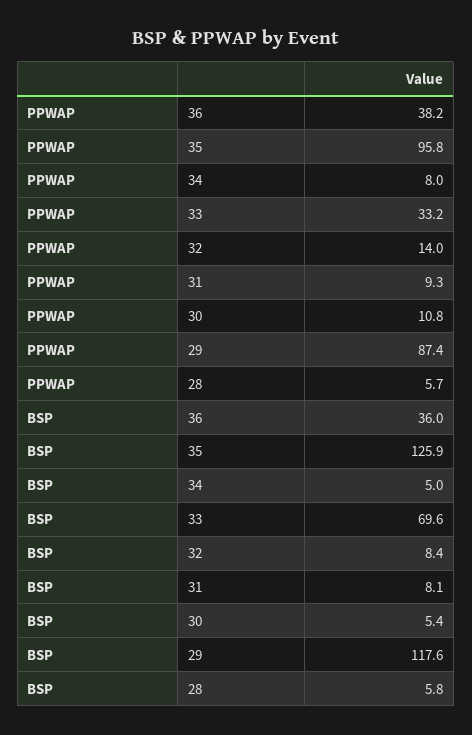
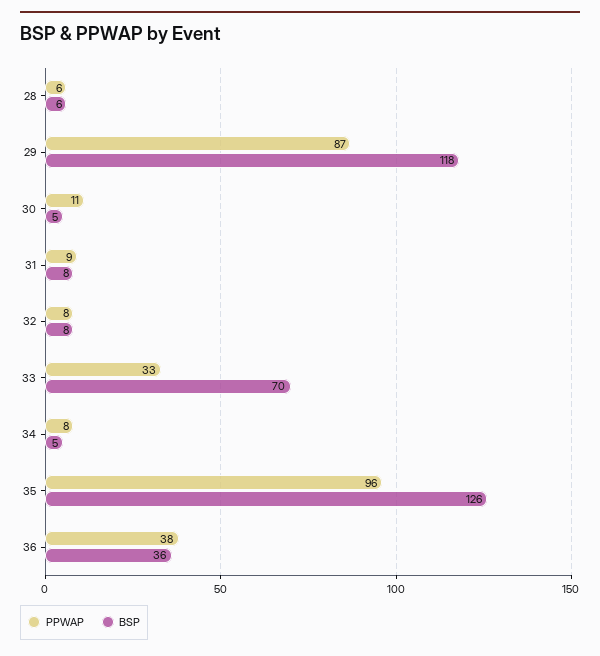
PPWAP, 32: 14 -> 8

